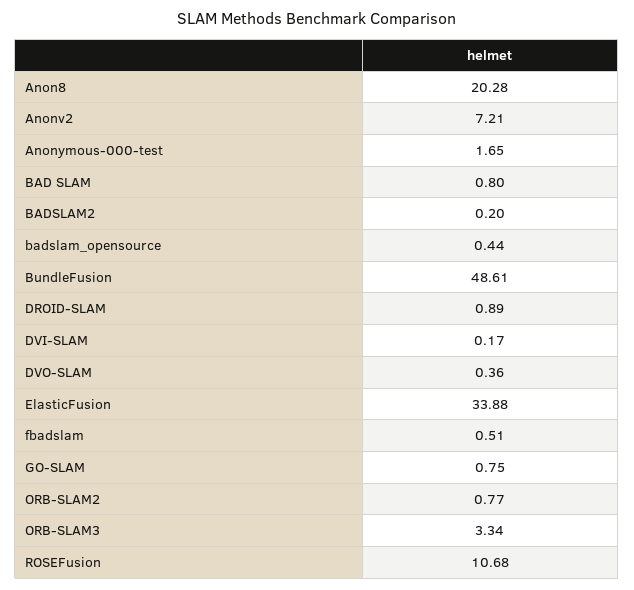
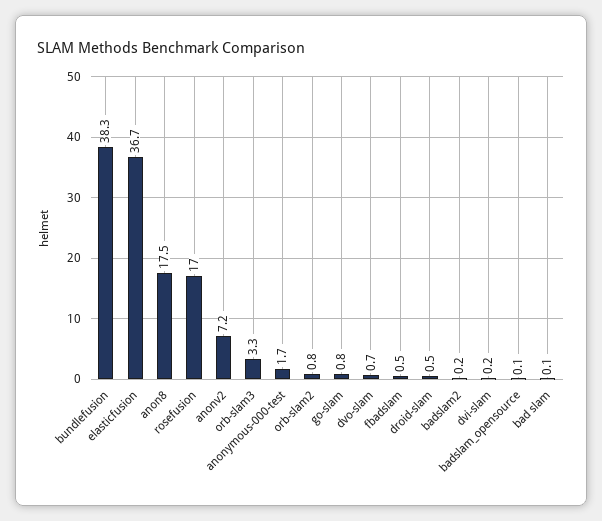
Anon8: 20.28 -> 17.5
BAD SLAM: 0.8 -> 0.1
badslam_opensource: 0.44 -> 0.1
BundleFusion: 48.61 -> 38.3
DROID-SLAM: 0.89 -> 0.5
DVO-SLAM: 0.36 -> 0.7
ElasticFusion: 33.88 -> 36.7
ROSEFusion: 10.68 -> 17

